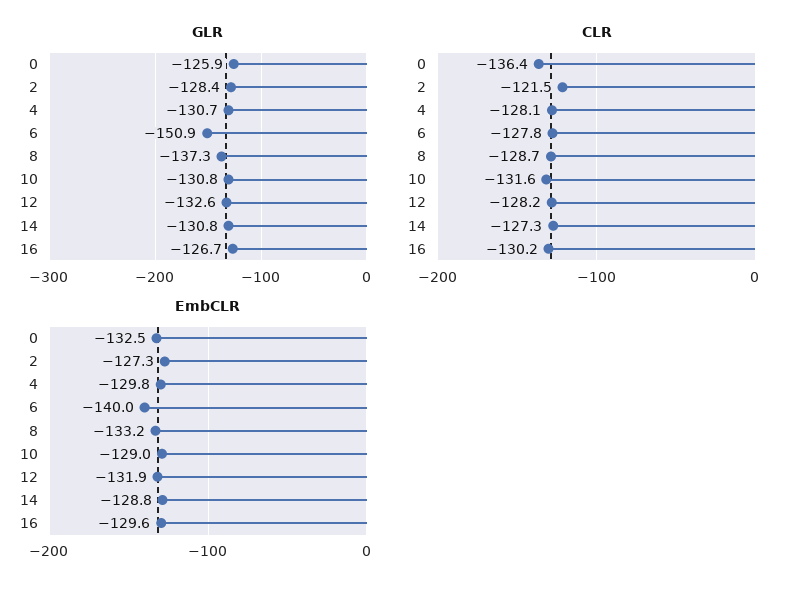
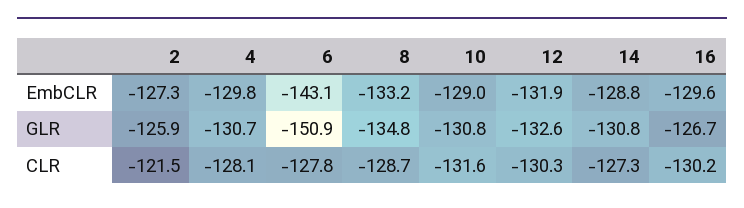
GLR, 0: -125.9 -> none
GLR, 2: -128.4 -> -125.9
GLR, 8: -137.3 -> -134.8
CLR, 0: -136.4 -> none
CLR, 12: -128.2 -> -130.3
EmbCLR, 0: -132.5 -> none
EmbCLR, 6: -140 -> -143.1

